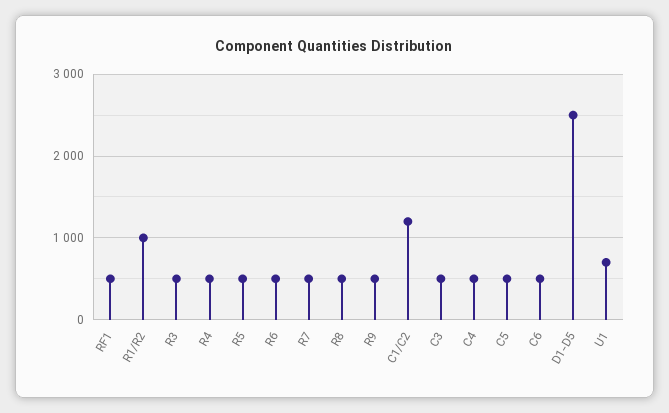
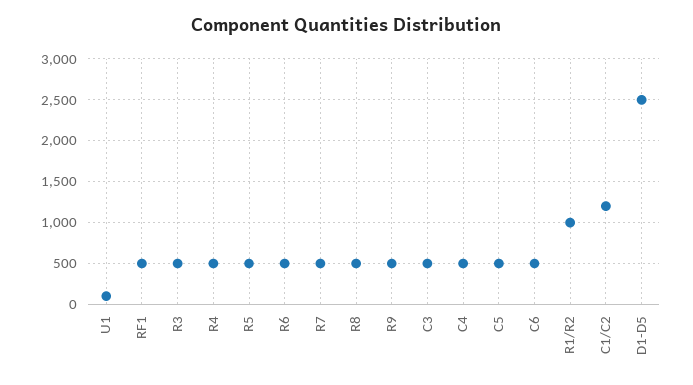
U1: 700 -> 100

